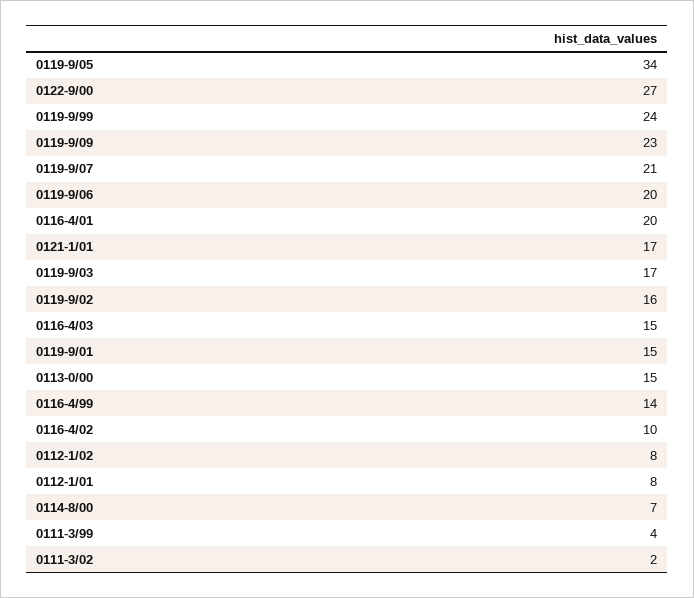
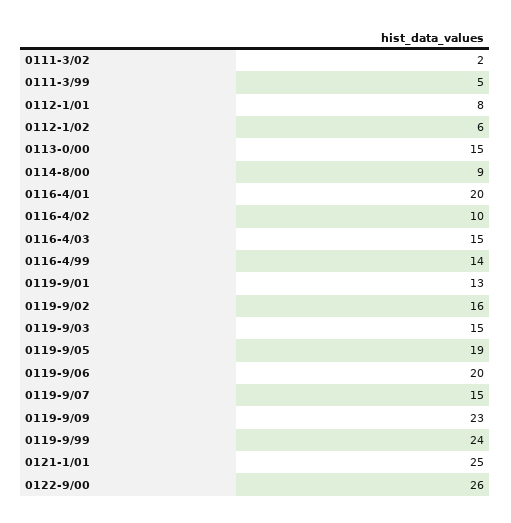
0119-9/05: 34 -> 19
0122-9/00: 27 -> 26
0119-9/07: 21 -> 15
0121-1/01: 17 -> 25
0119-9/03: 17 -> 15
0119-9/01: 15 -> 13
0112-1/02: 8 -> 6
0114-8/00: 7 -> 9
0111-3/99: 4 -> 5

